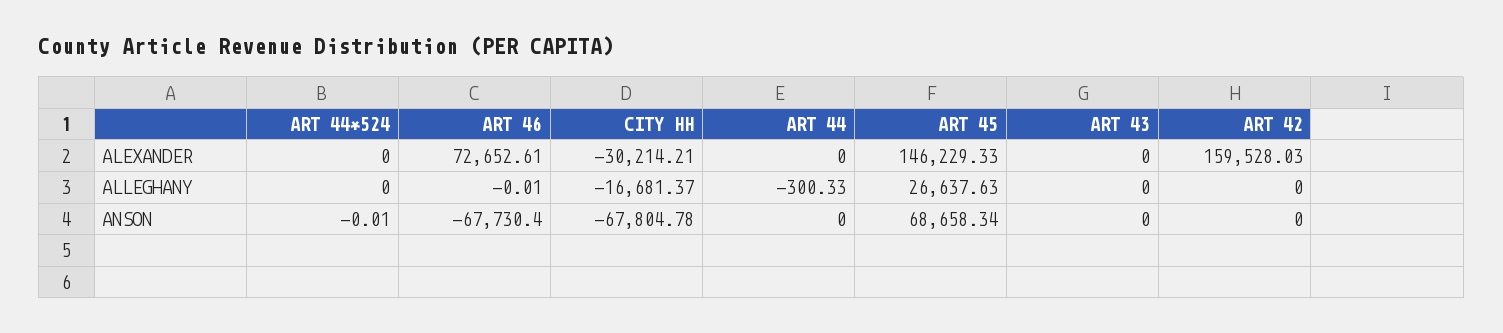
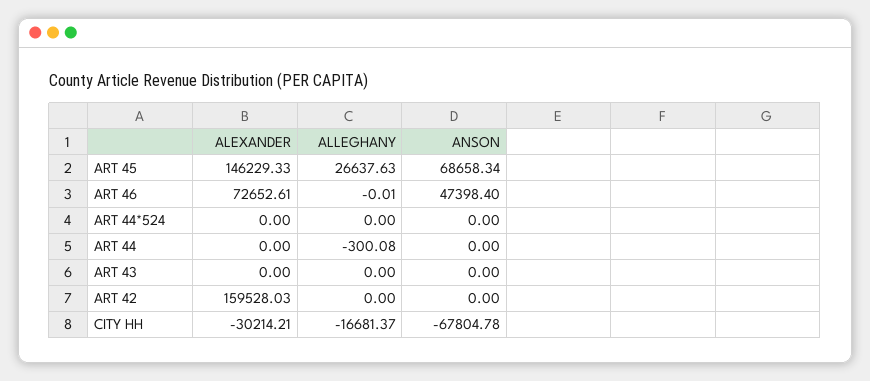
ART 44, ALLEGHANY: -300.33 -> -300.08
ART 44*524, ANSON: -0.01 -> 0
ART 46, ANSON: -67730.4 -> 47398.4

